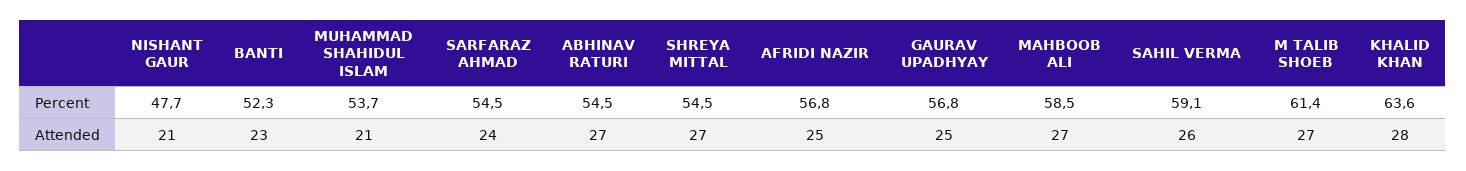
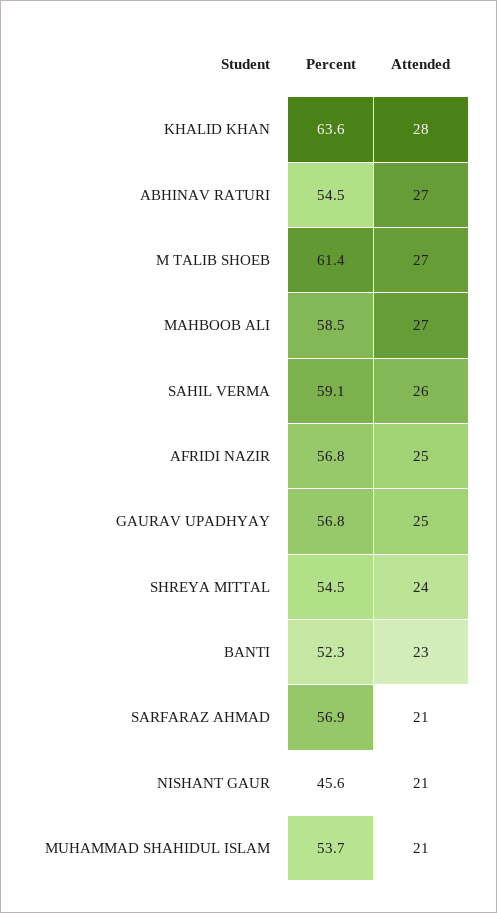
NISHANT GAUR, Percent: 47.7 -> 45.6
SARFARAZ AHMAD, Percent: 54.5 -> 56.9
SARFARAZ AHMAD, Attended: 24 -> 21
SHREYA MITTAL, Attended: 27 -> 24

